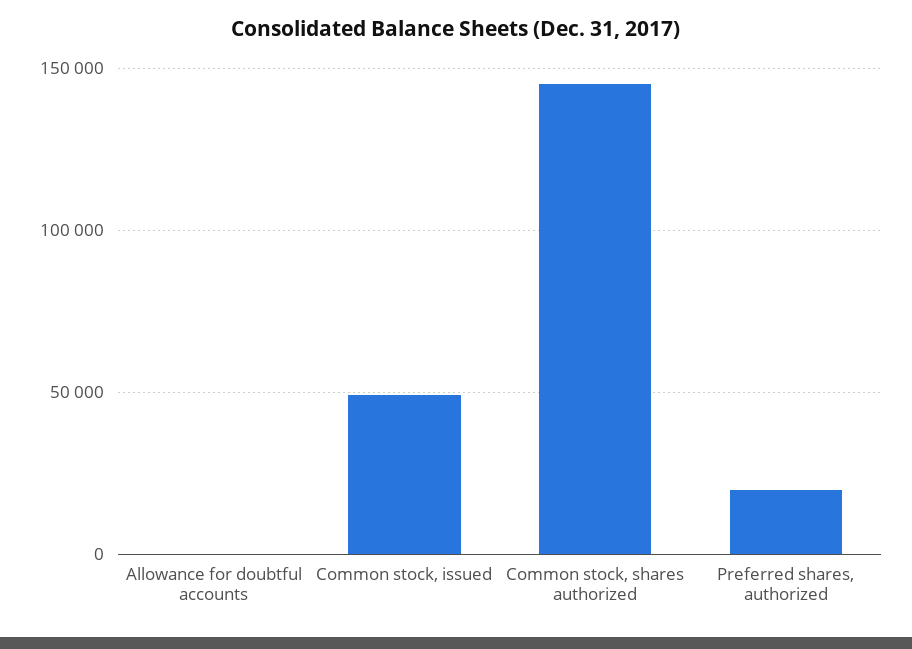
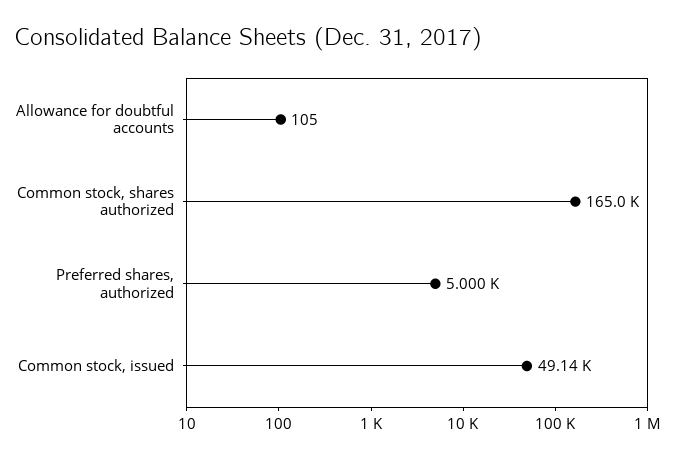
Common stock, shares authorized: 145000 -> 165000
Preferred shares, authorized: 20000 -> 5000

